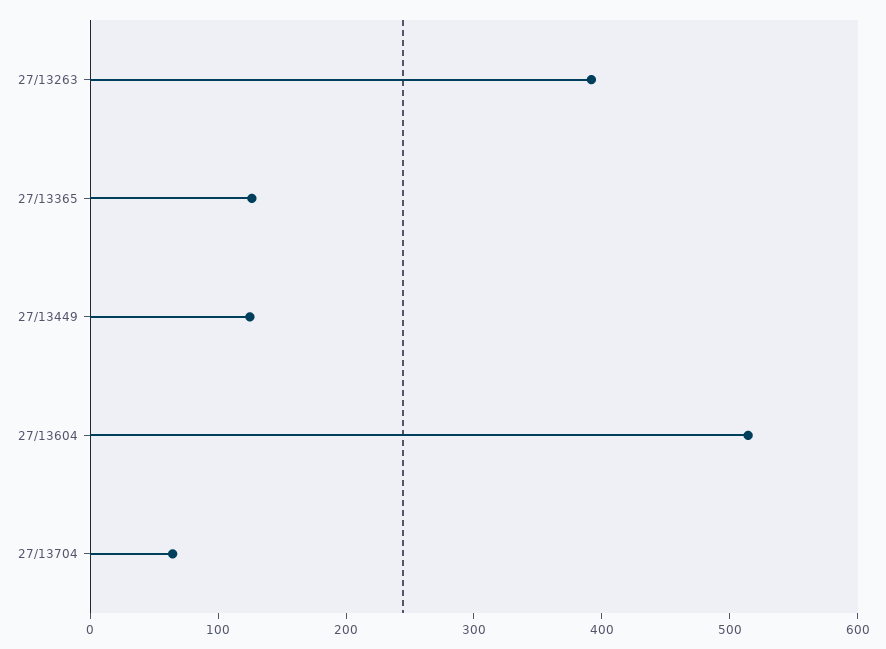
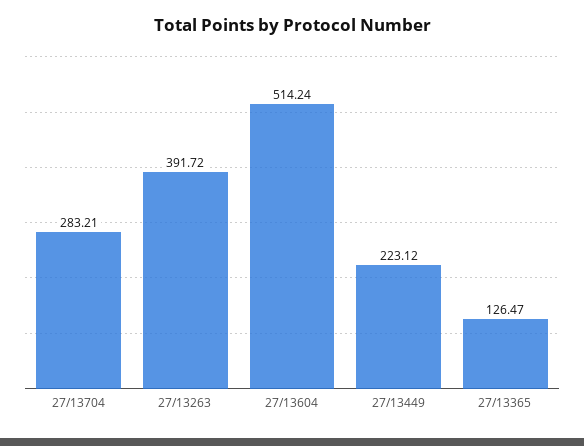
27/13449: 120 -> 223.12
27/13704: 60 -> 283.21

